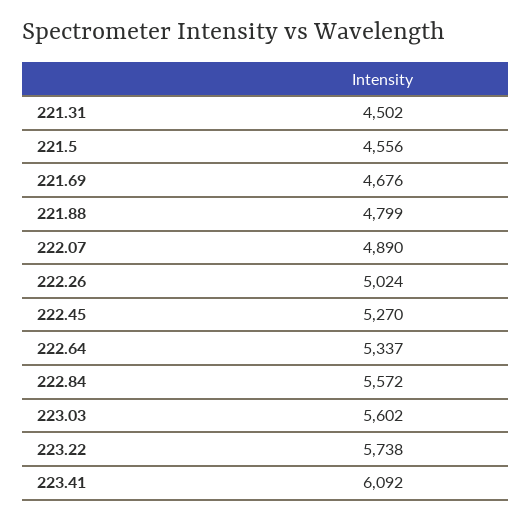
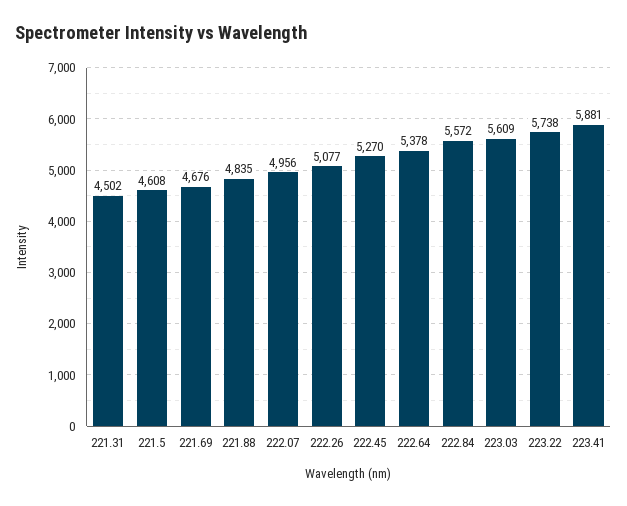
221.5: 4556 -> 4608
221.88: 4799 -> 4835
222.07: 4890 -> 4956
222.26: 5024 -> 5077
222.64: 5337 -> 5378
223.03: 5602 -> 5609
223.41: 6092 -> 5881

